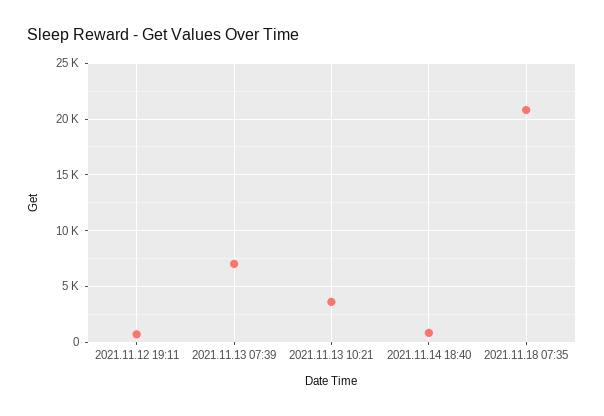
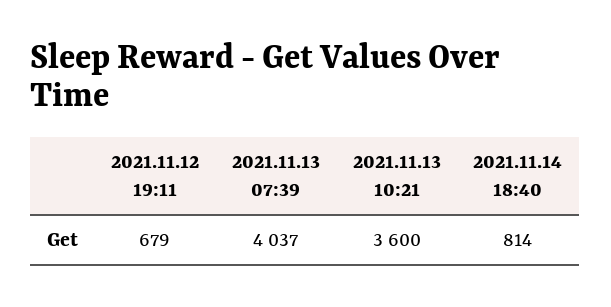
2021.11.13 07:39: 7000 -> 4037
2021.11.18 07:35: 21000 -> none

